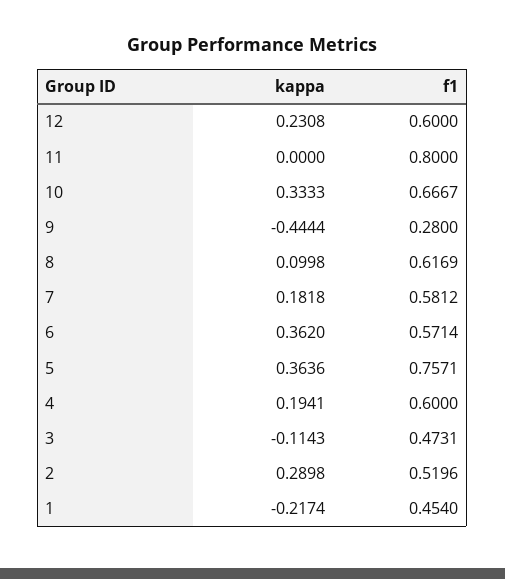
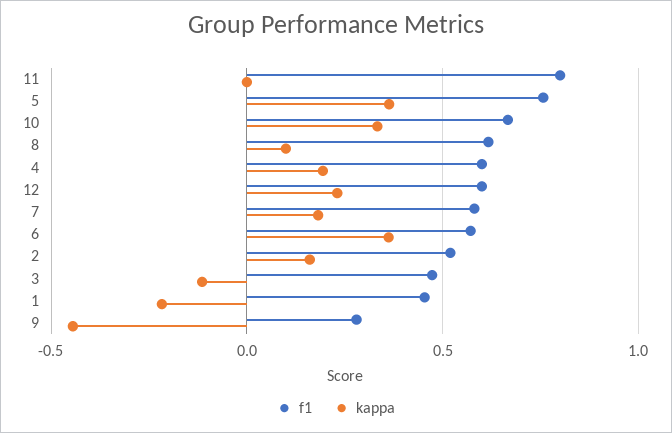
kappa, 2: 0.2898 -> 0.15

